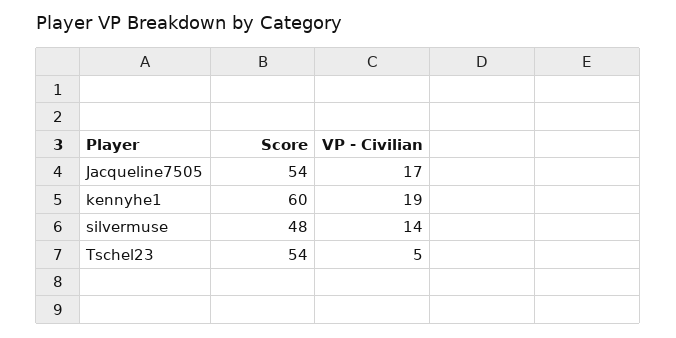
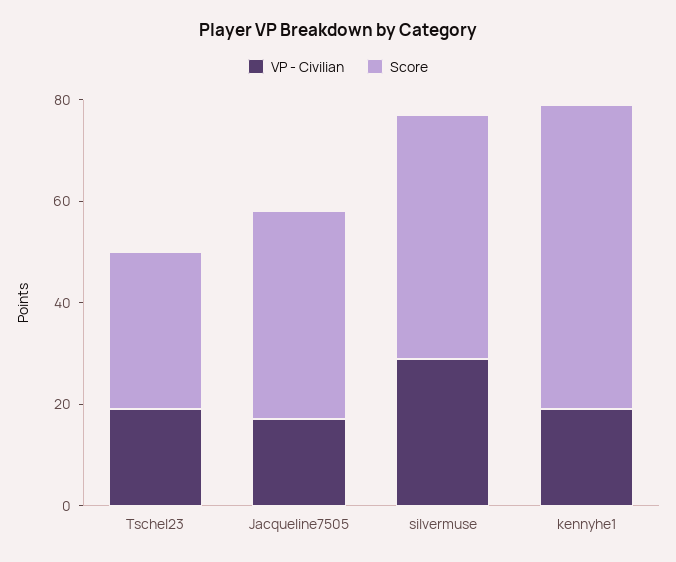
Score, Jacqueline7505: 54 -> 40
VP - Civilian, silvermuse: 14 -> 30
Score, Tschel23: 54 -> 30
VP - Civilian, Tschel23: 5 -> 20

